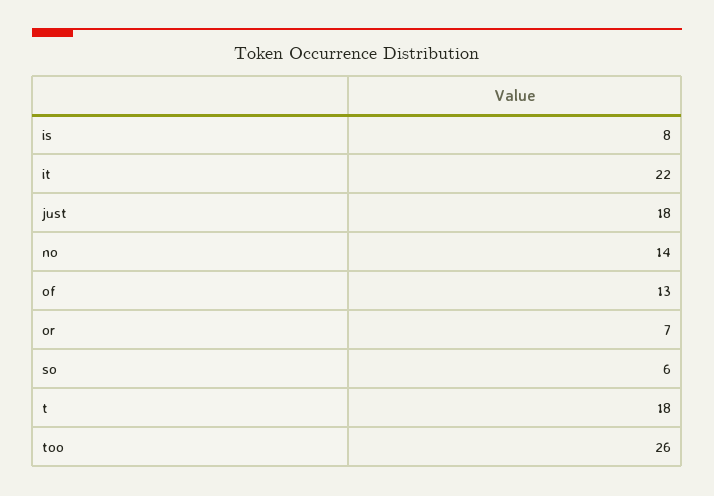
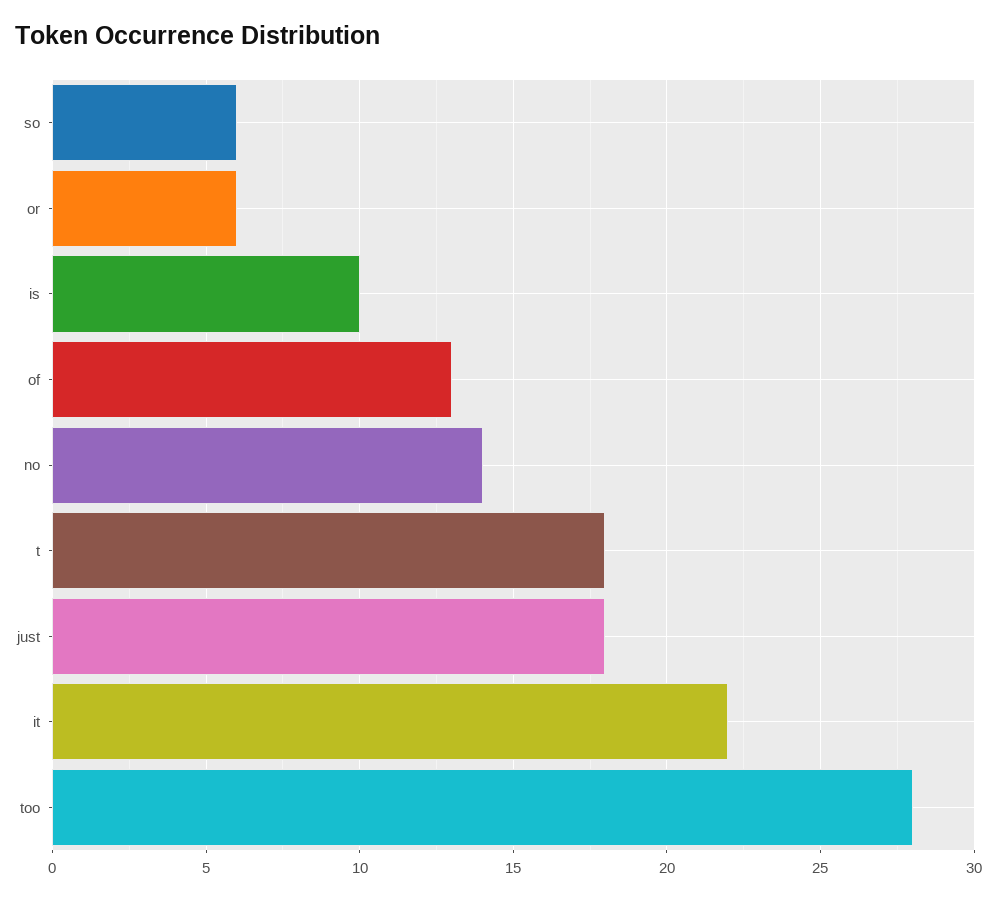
is: 8 -> 10
or: 7 -> 6
too: 26 -> 28

